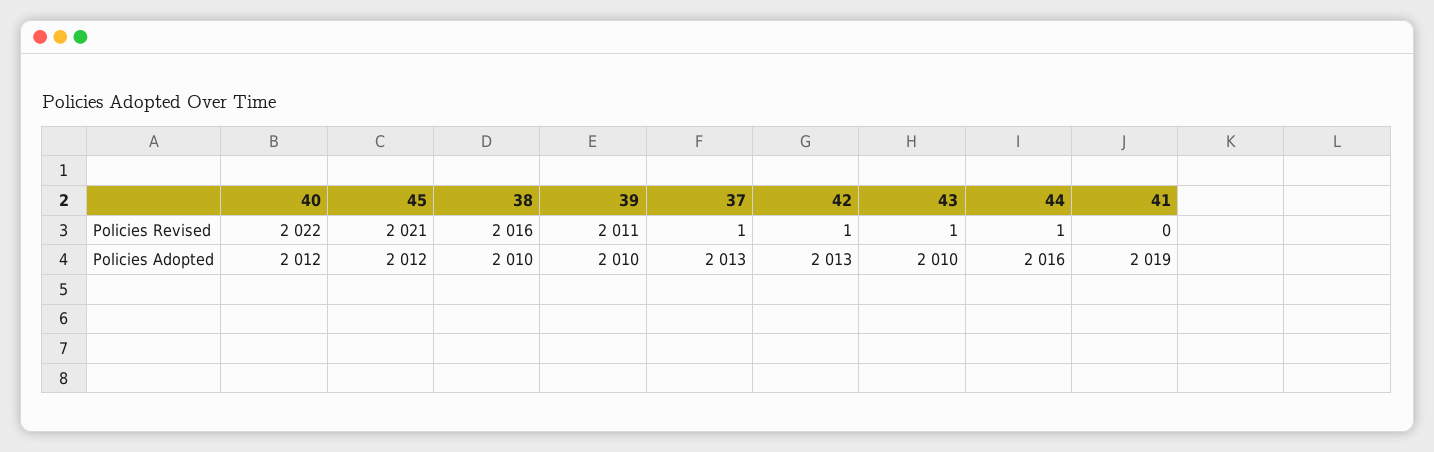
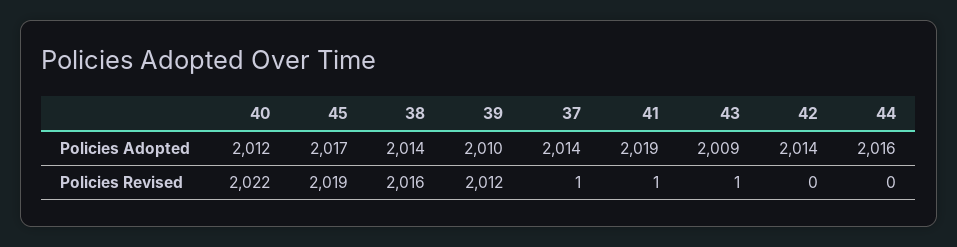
45, Policies Revised: 2021 -> 2019
39, Policies Revised: 2011 -> 2012
42, Policies Revised: 1 -> 0
44, Policies Revised: 1 -> 0
41, Policies Revised: 0 -> 1
45, Policies Adopted: 2012 -> 2017
38, Policies Adopted: 2010 -> 2014
37, Policies Adopted: 2013 -> 2014
42, Policies Adopted: 2013 -> 2014
43, Policies Adopted: 2010 -> 2009

